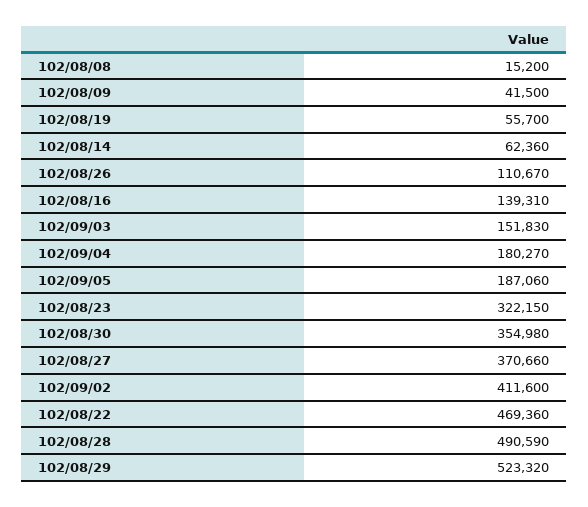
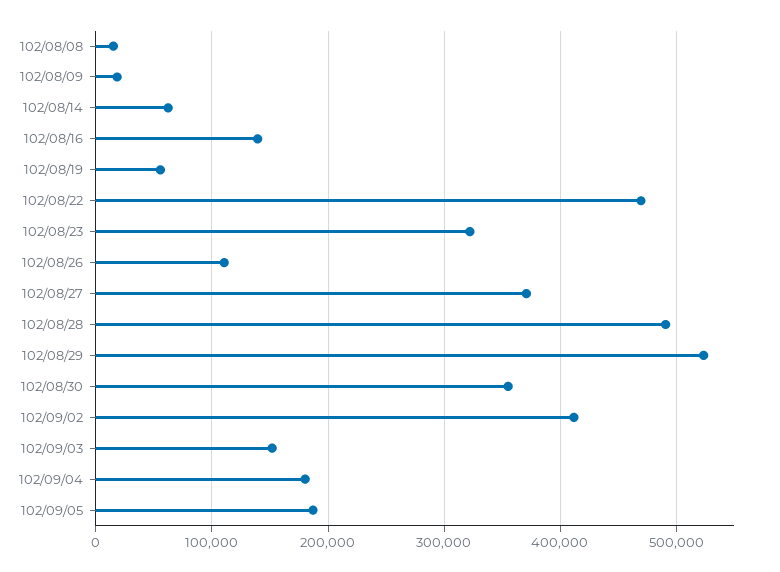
102/08/09: 41500 -> 20000

